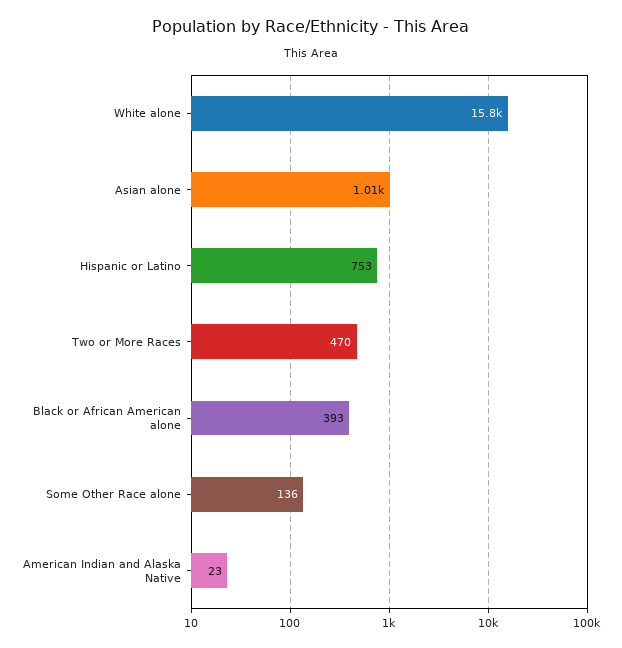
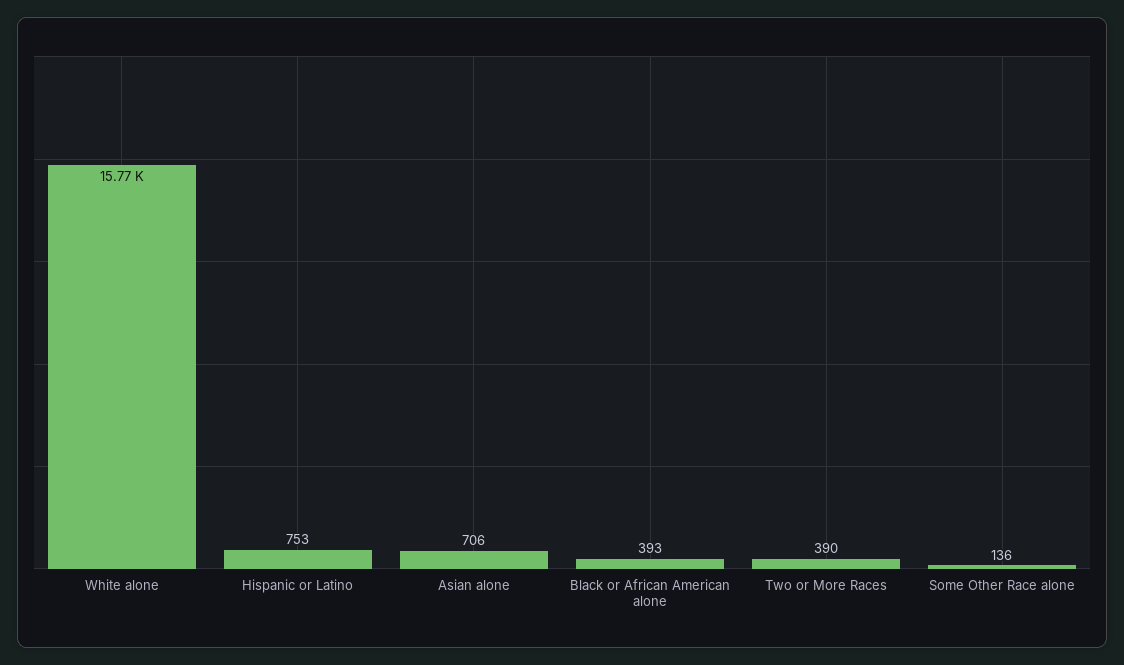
Asian alone: 1010 -> 706
Two or More Races: 470 -> 390
American Indian and Alaska Native: 23 -> none

